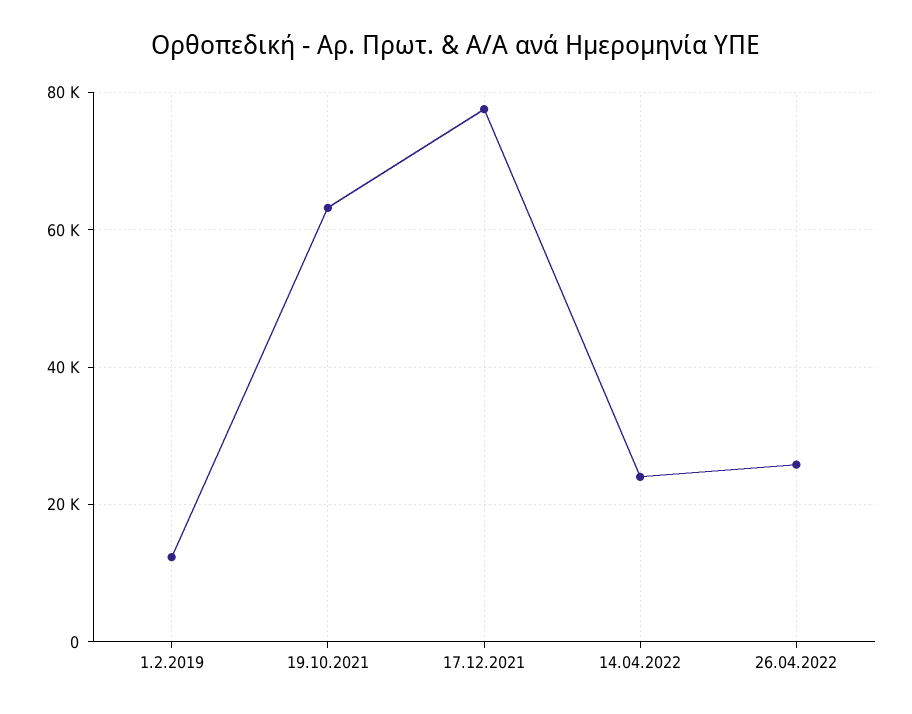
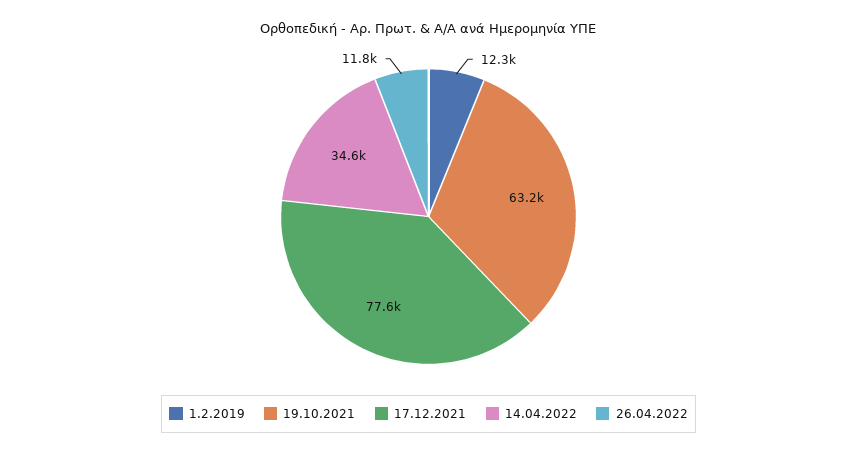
14.04.2022: 24000 -> 34600
26.04.2022: 26000 -> 11800

